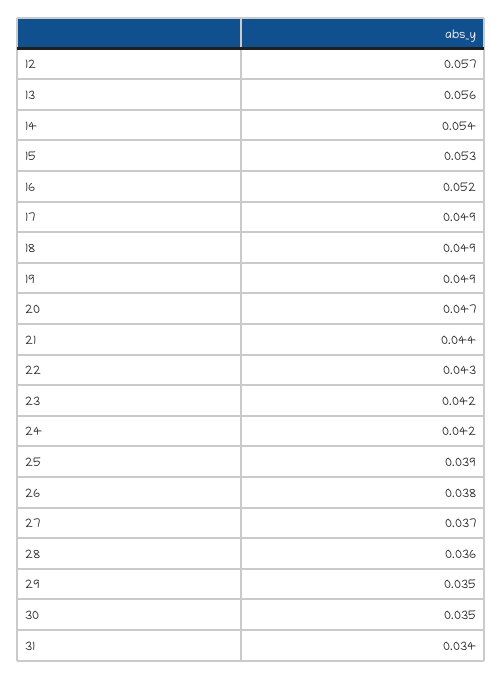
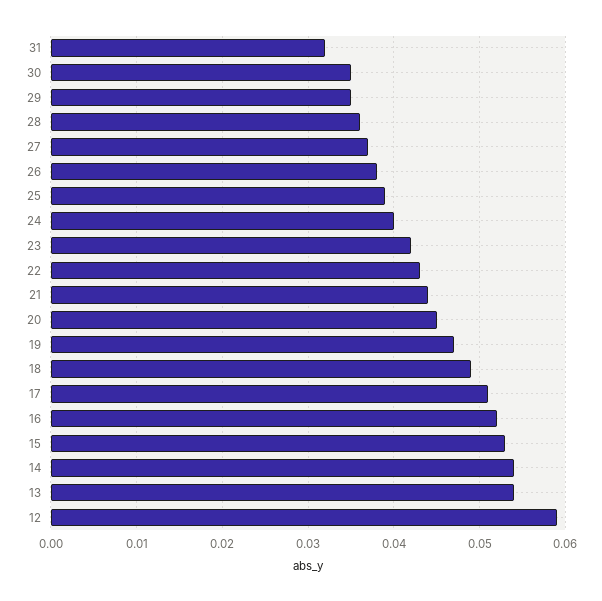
12: 0.057 -> 0.059
13: 0.056 -> 0.054
17: 0.049 -> 0.051
19: 0.049 -> 0.047
20: 0.047 -> 0.045
24: 0.042 -> 0.04
31: 0.034 -> 0.032

